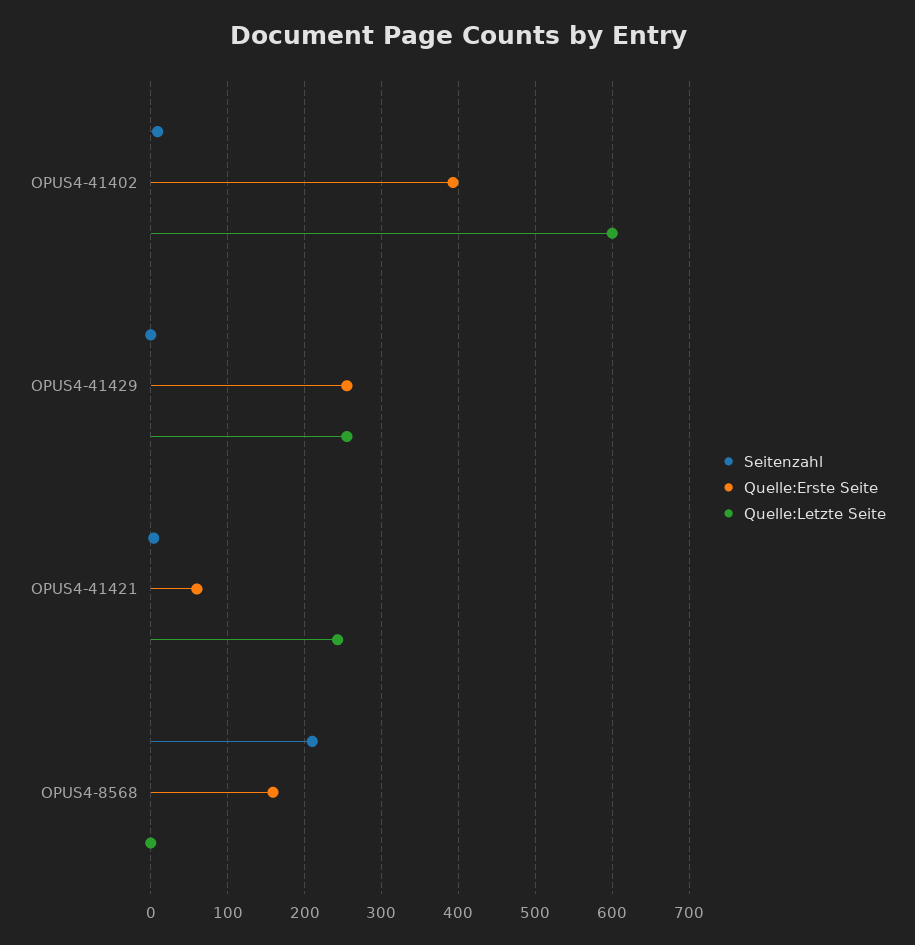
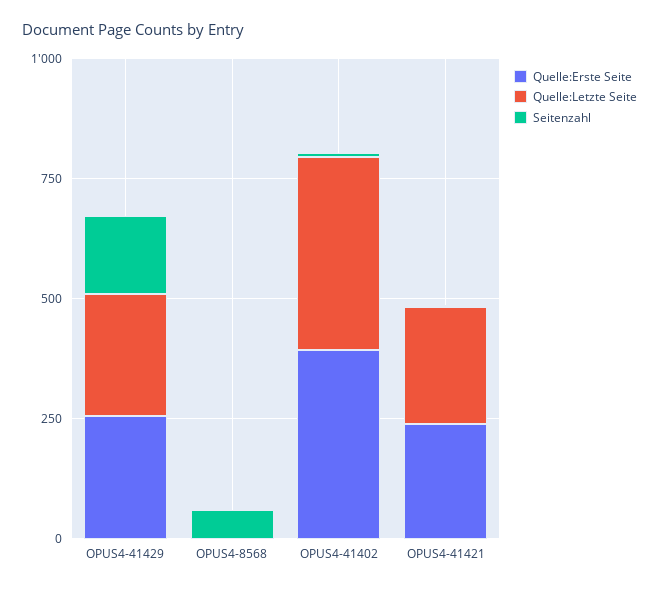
Quelle:Letzte Seite, OPUS4-41402: 600 -> 400
Seitenzahl, OPUS4-41429: 0 -> 150
Quelle:Erste Seite, OPUS4-41421: 60 -> 250
Seitenzahl, OPUS4-8568: 210 -> 50
Quelle:Erste Seite, OPUS4-8568: 160 -> 0

